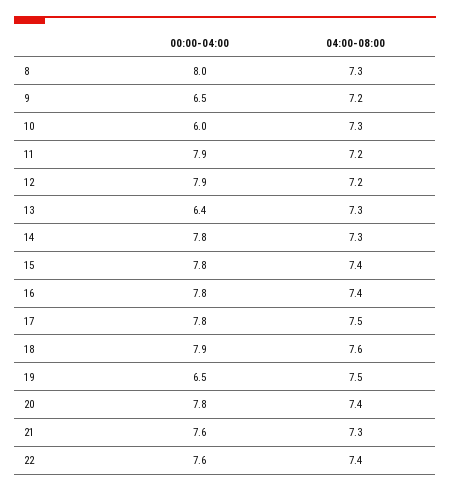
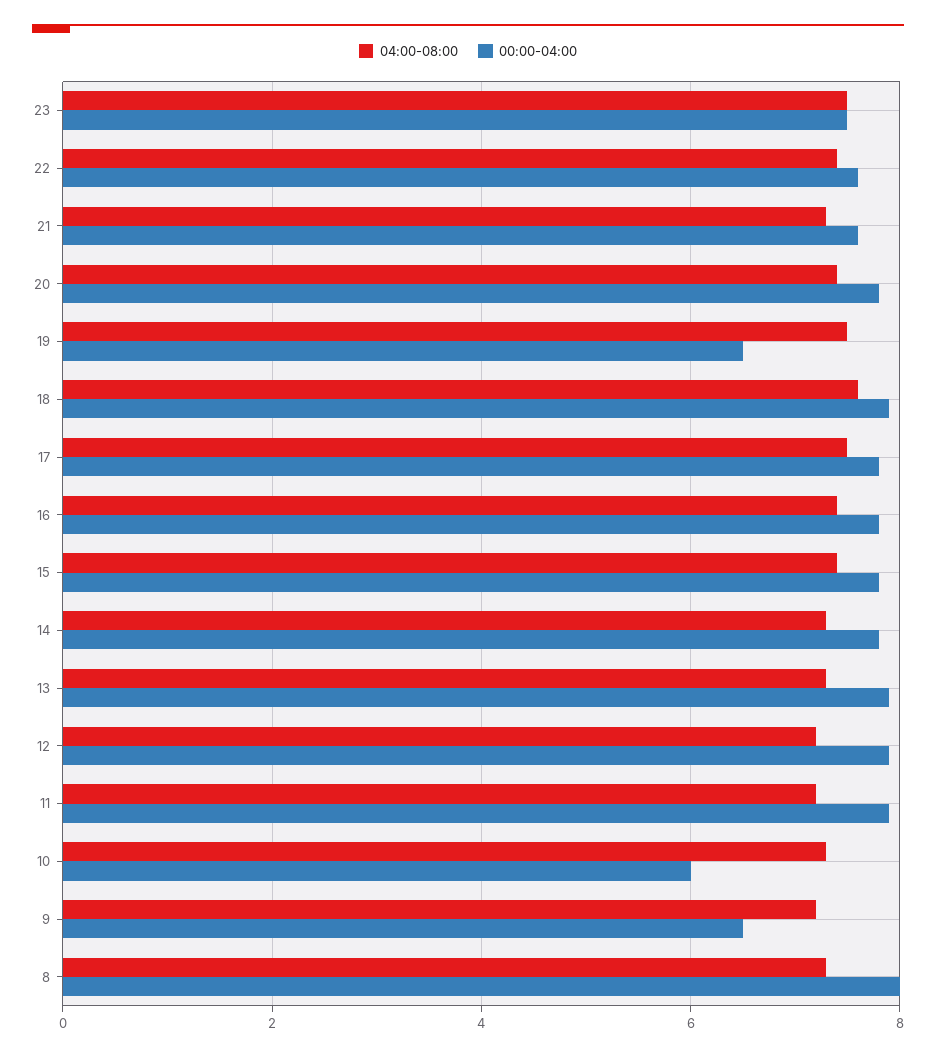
00:00-04:00, 13: 6.4 -> 8
04:00-08:00, 23: none -> 7.5
00:00-04:00, 23: none -> 7.5

